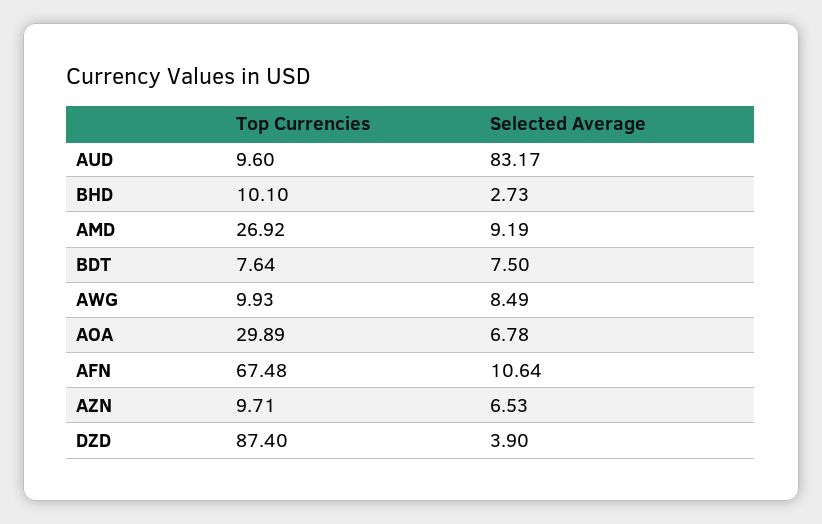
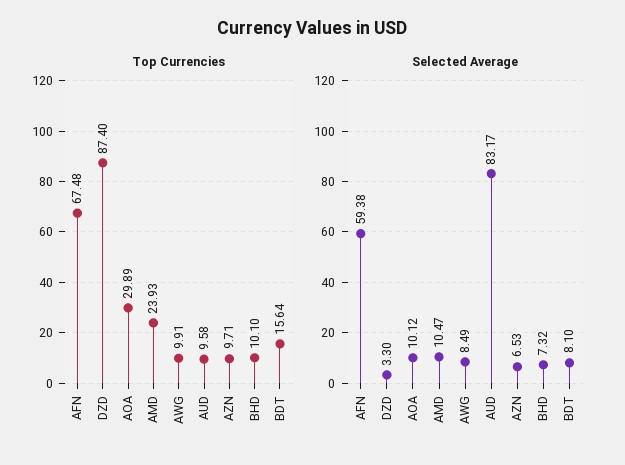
Top Currencies, AUD: 9.6 -> 9.58
Selected Average, BHD: 2.73 -> 7.32
Top Currencies, AMD: 26.92 -> 23.93
Selected Average, AMD: 9.19 -> 10.47
Top Currencies, BDT: 7.64 -> 15.64
Selected Average, BDT: 7.5 -> 8.1
Top Currencies, AWG: 9.93 -> 9.91
Selected Average, AOA: 6.78 -> 10.12
Selected Average, AFN: 10.64 -> 59.38
Selected Average, DZD: 3.9 -> 3.3

